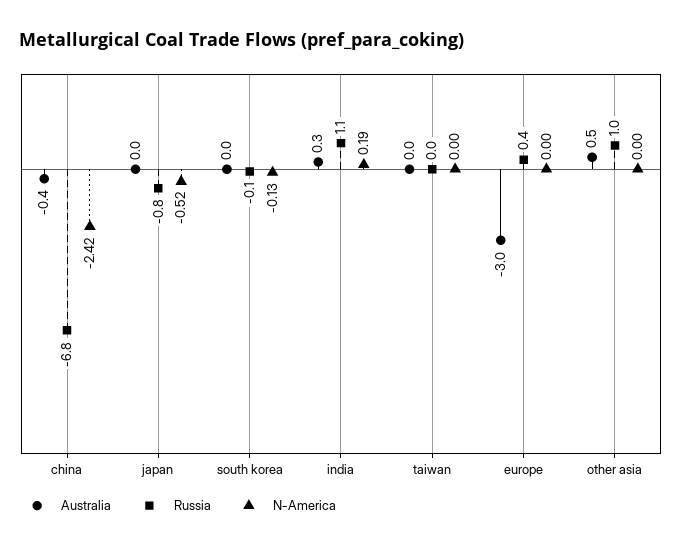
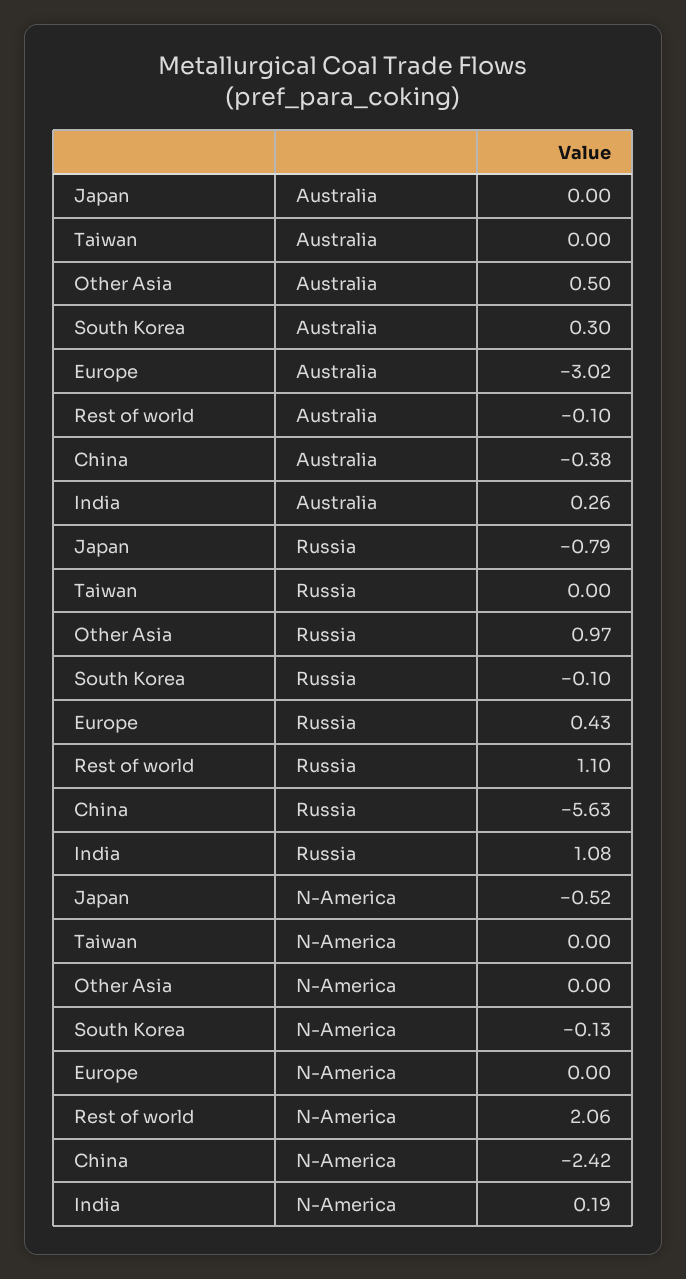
Russia, china: -6.8 -> -5.63
Australia, south korea: 0 -> 0.3
Australia, Rest of world: none -> -0.1
Russia, Rest of world: none -> 1.1
N-America, Rest of world: none -> 2.06

